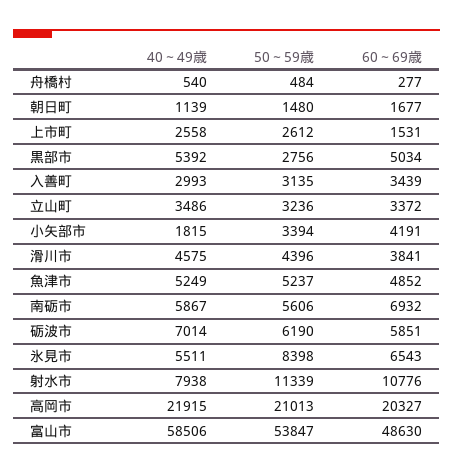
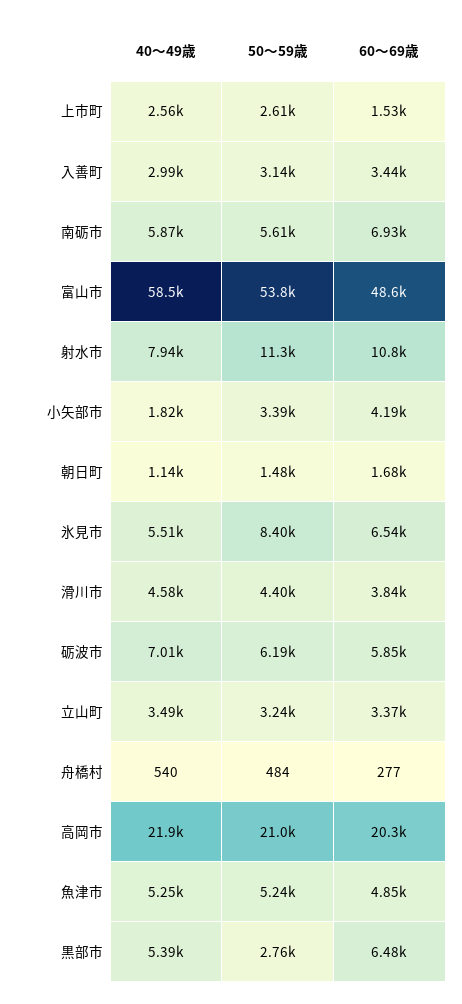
60～69歳, 黒部市: 5034 -> 6480

